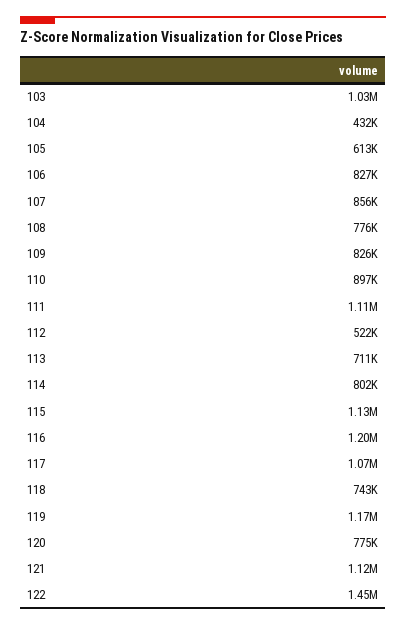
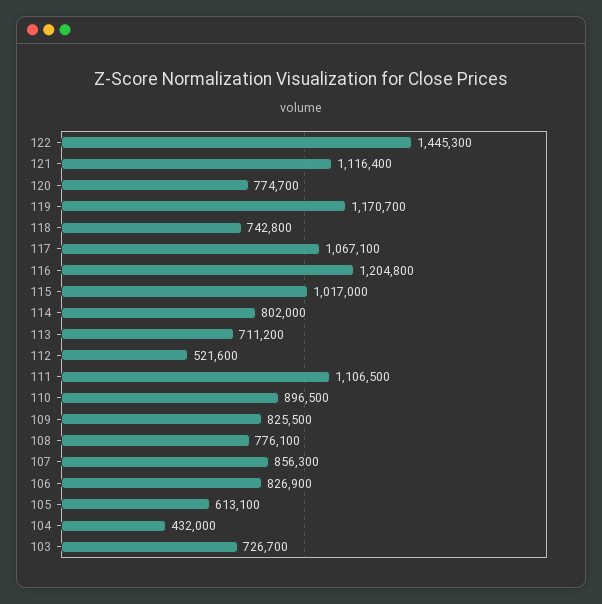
103: 1030000 -> 726700
115: 1130000 -> 1017000

